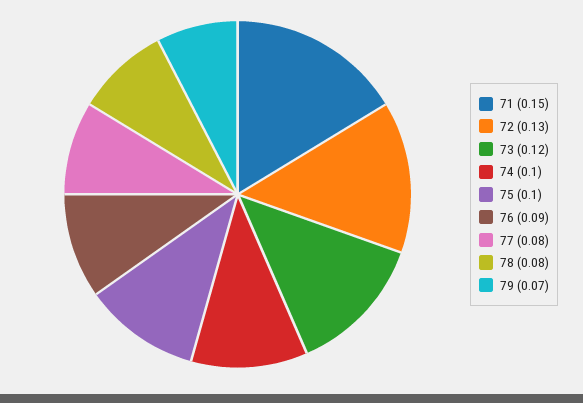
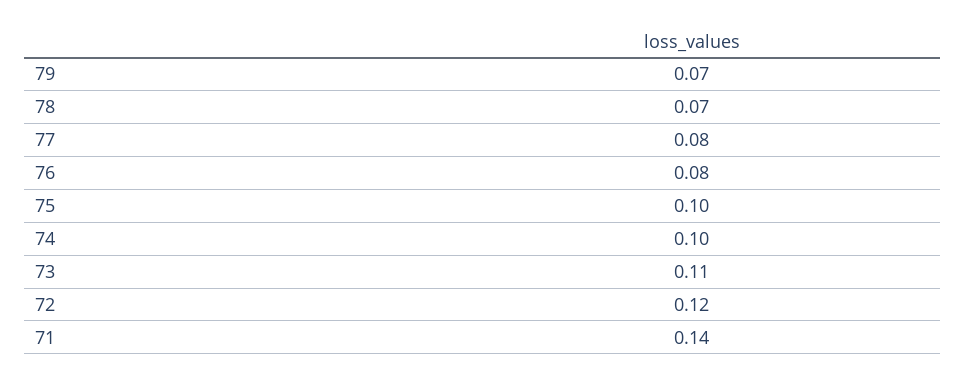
71: 0.15 -> 0.14
72: 0.13 -> 0.12
73: 0.12 -> 0.11
76: 0.09 -> 0.08
78: 0.08 -> 0.07

